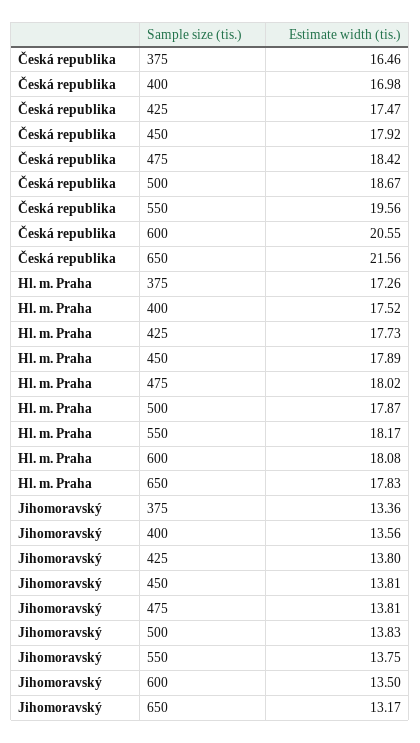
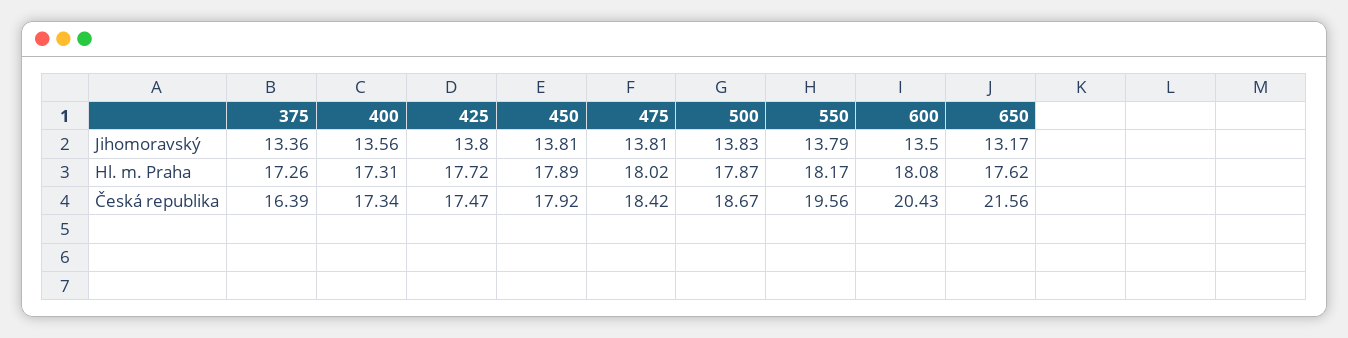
Česká republika, 375: 16.46 -> 16.39
Česká republika, 400: 16.98 -> 17.34
Česká republika, 600: 20.55 -> 20.43
Hl. m. Praha, 400: 17.52 -> 17.31
Hl. m. Praha, 425: 17.73 -> 17.72
Hl. m. Praha, 650: 17.83 -> 17.62
Jihomoravský, 550: 13.75 -> 13.79

